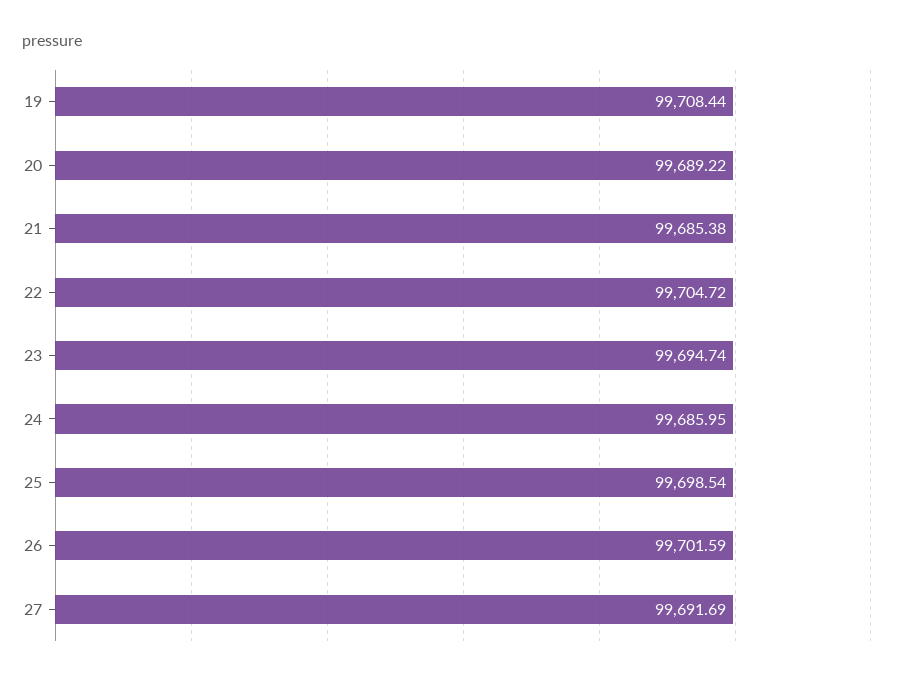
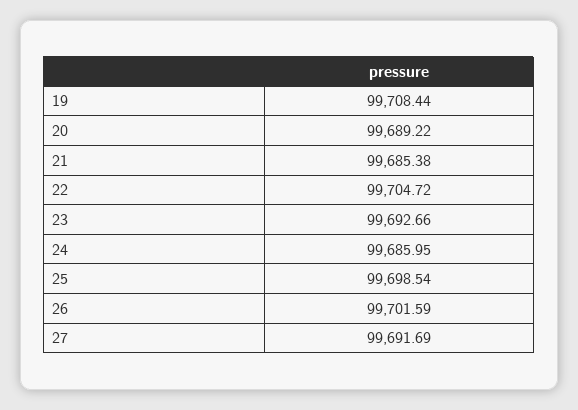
23: 99694.74 -> 99692.66

